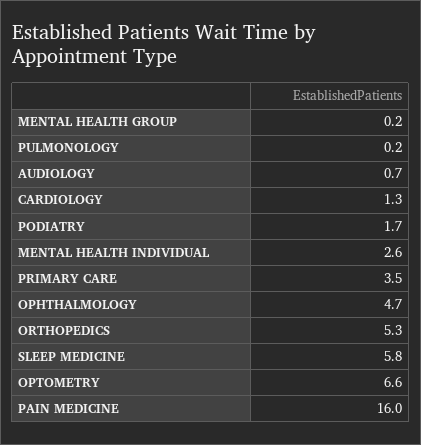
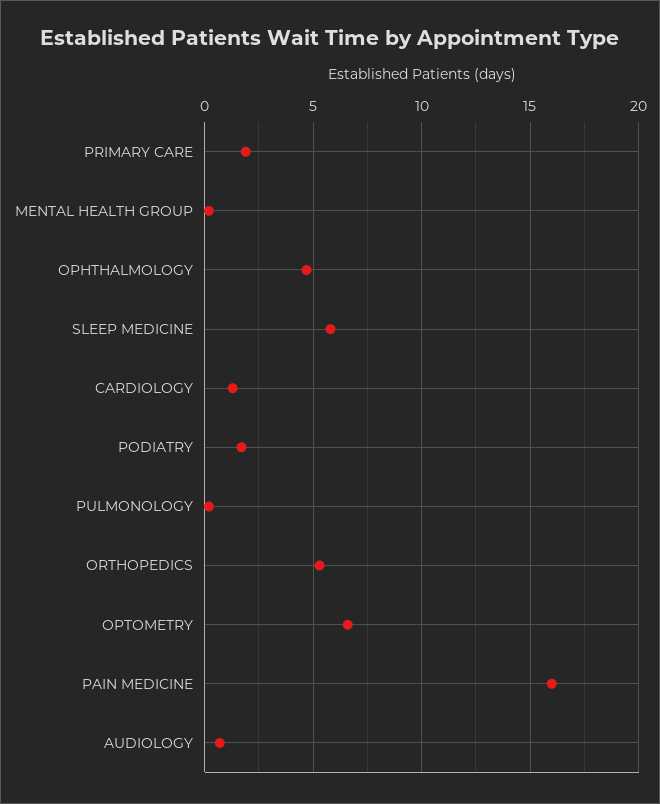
MENTAL HEALTH INDIVIDUAL: 2.6 -> none
PRIMARY CARE: 3.5 -> 2

